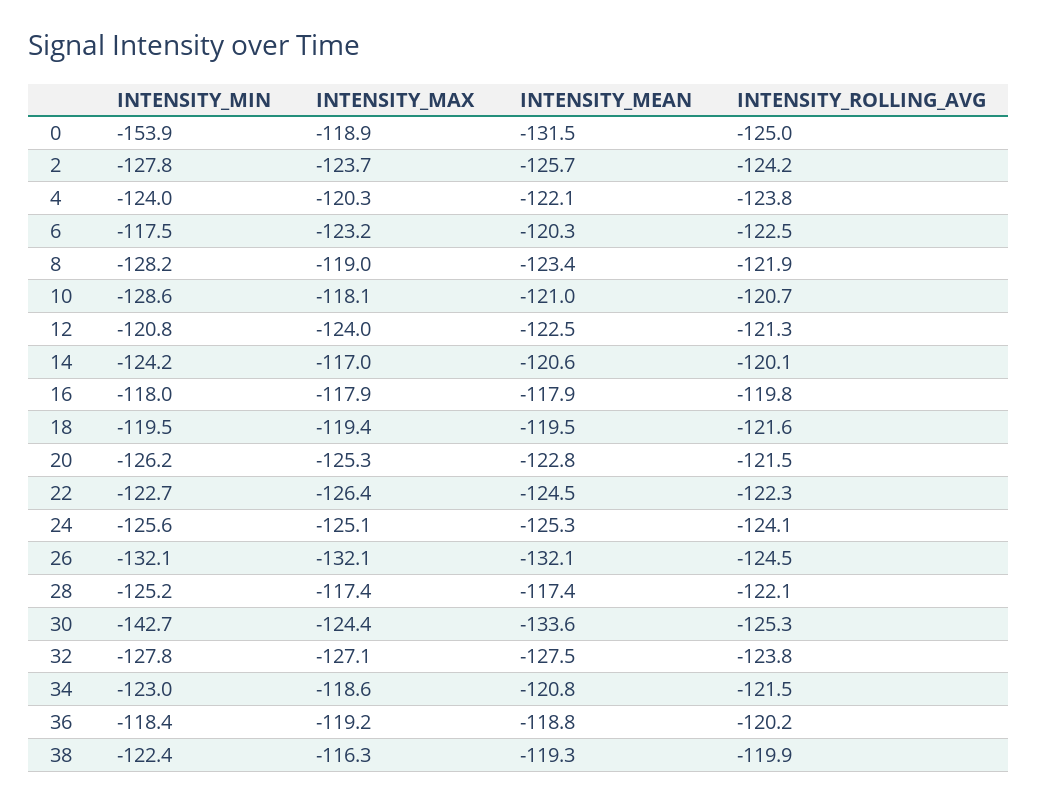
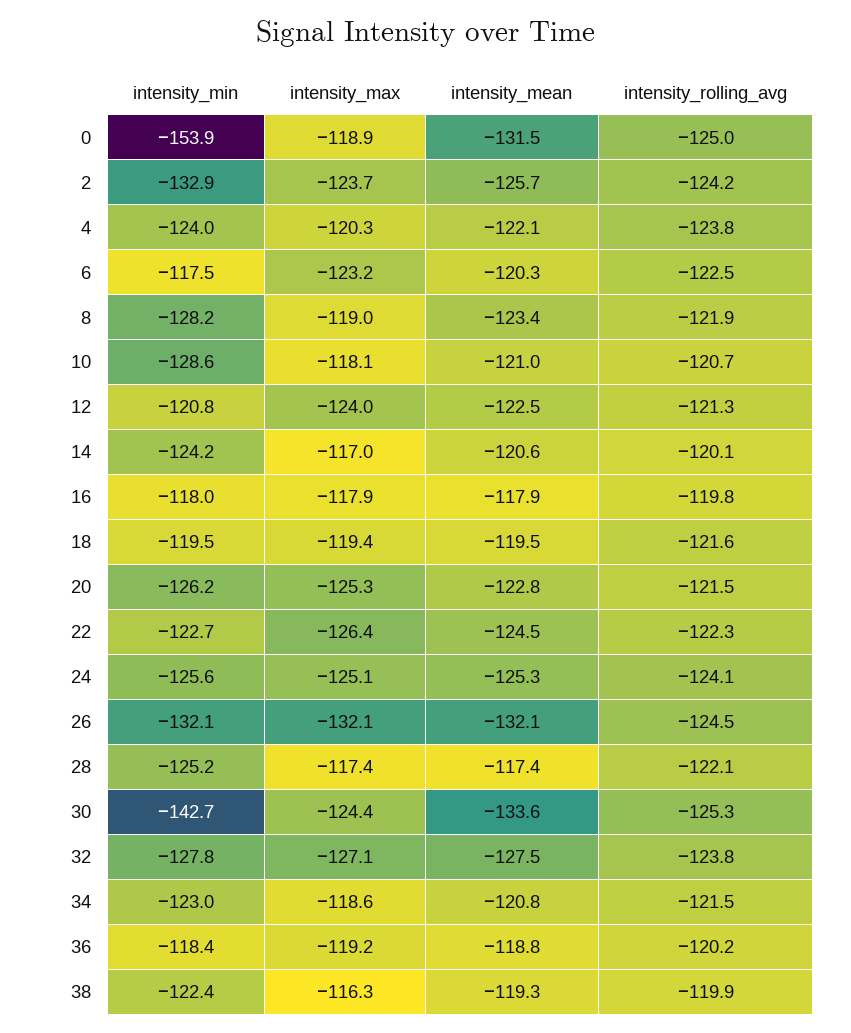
INTENSITY_MIN, 2: -127.8 -> -132.9

